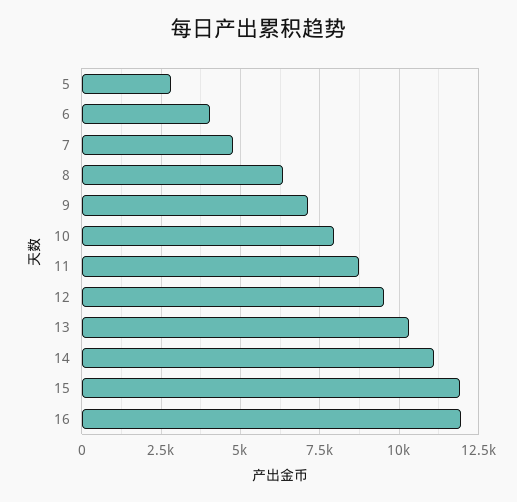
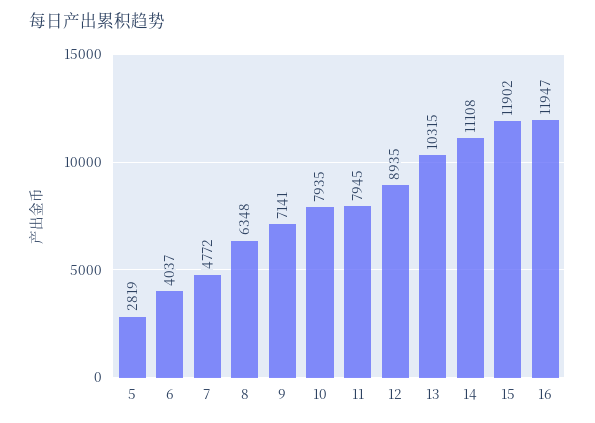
11: 8750 -> 7945
12: 9500 -> 8935

